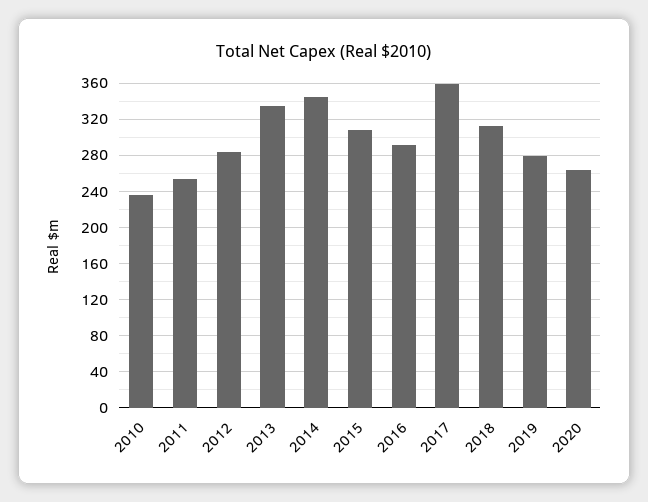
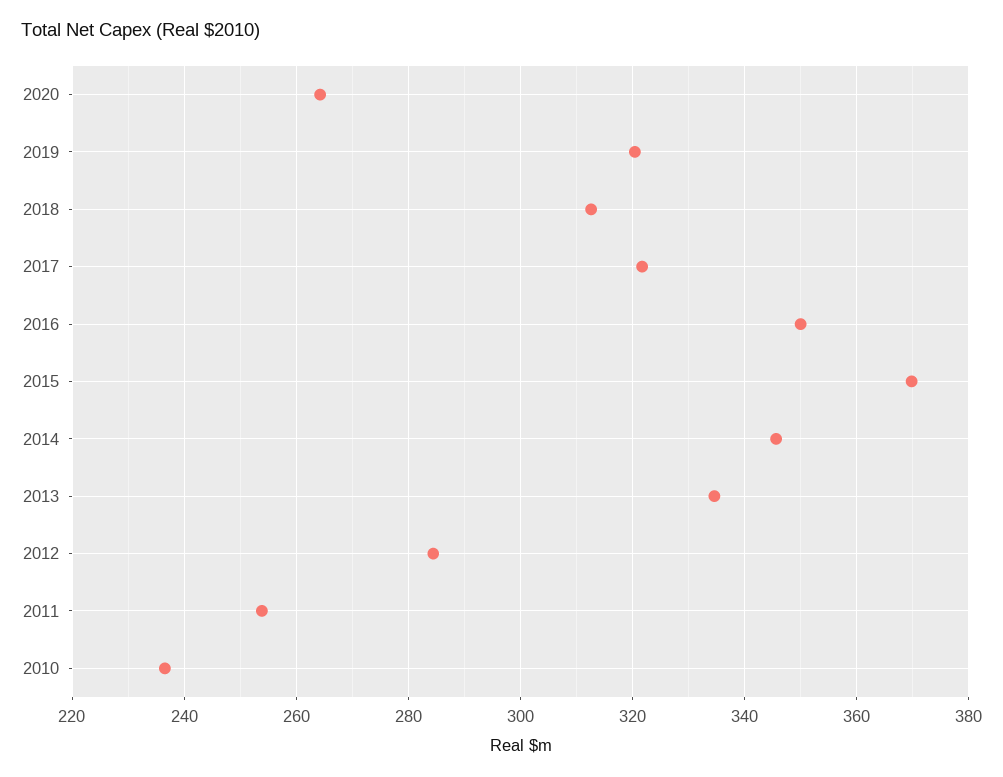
2015: 310 -> 370
2016: 290 -> 350
2017: 360 -> 322
2019: 280 -> 320

